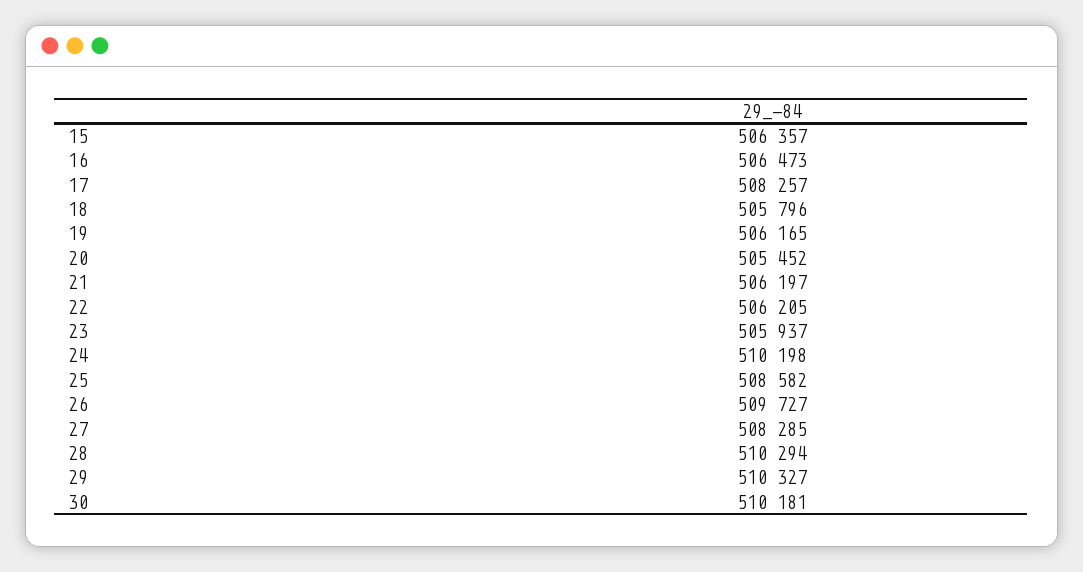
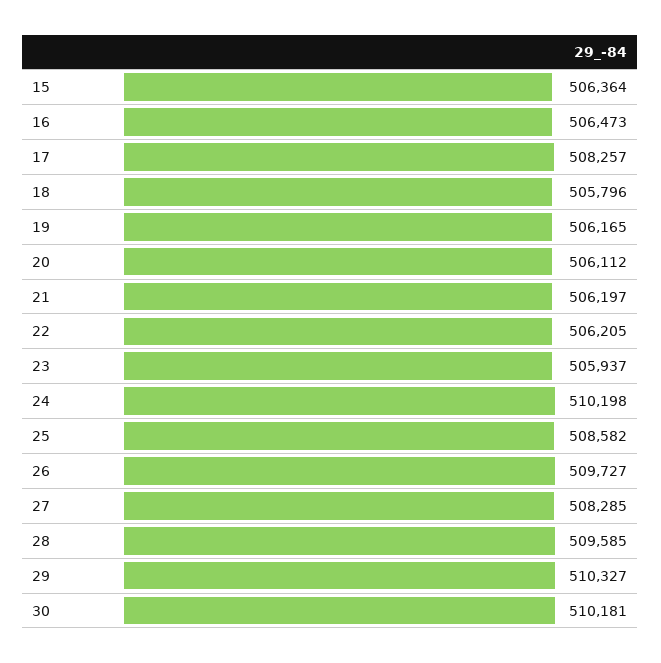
15: 506357 -> 506364
20: 505452 -> 506112
28: 510294 -> 509585

